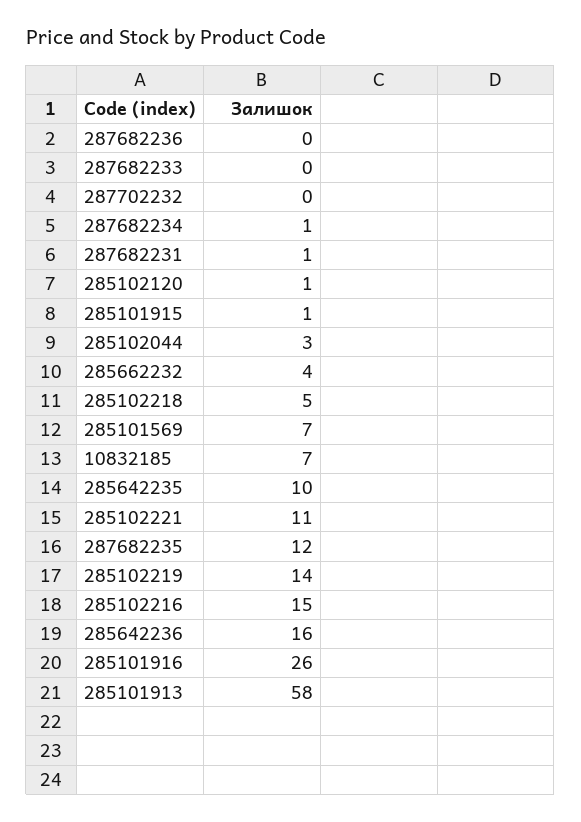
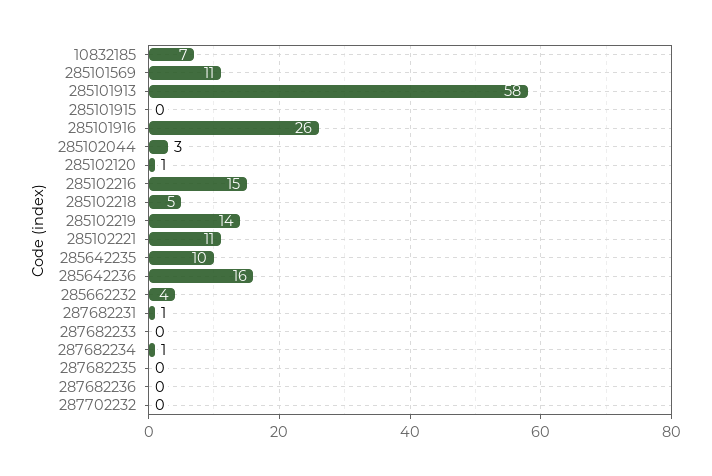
285101915: 1 -> 0
285101569: 7 -> 11
287682235: 12 -> 0

